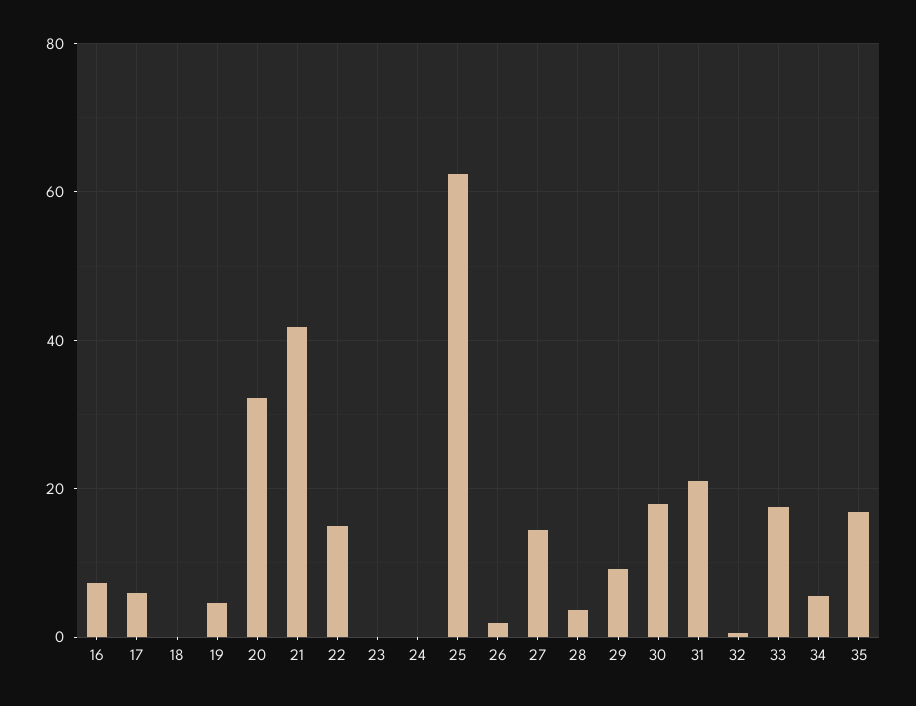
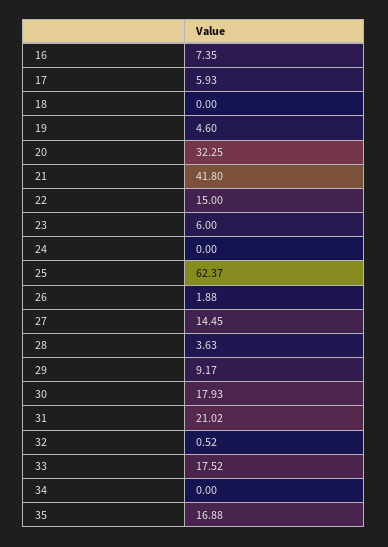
23: 0 -> 6
34: 6 -> 0

